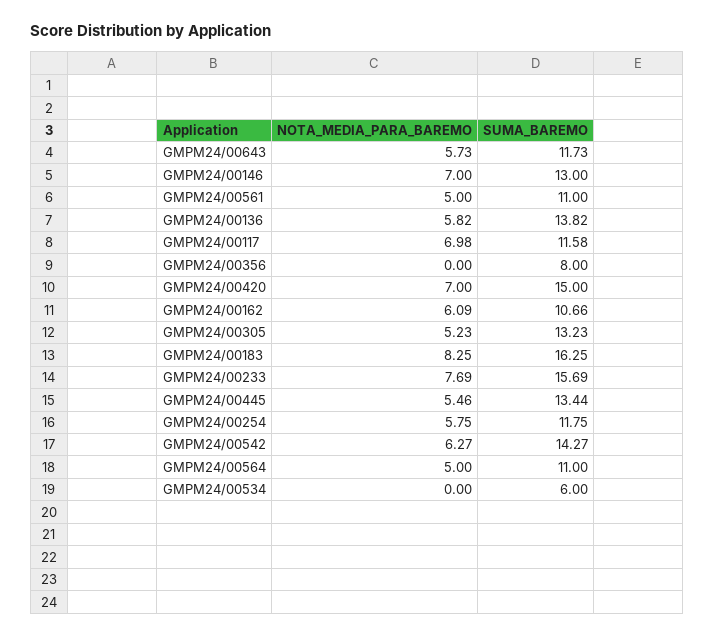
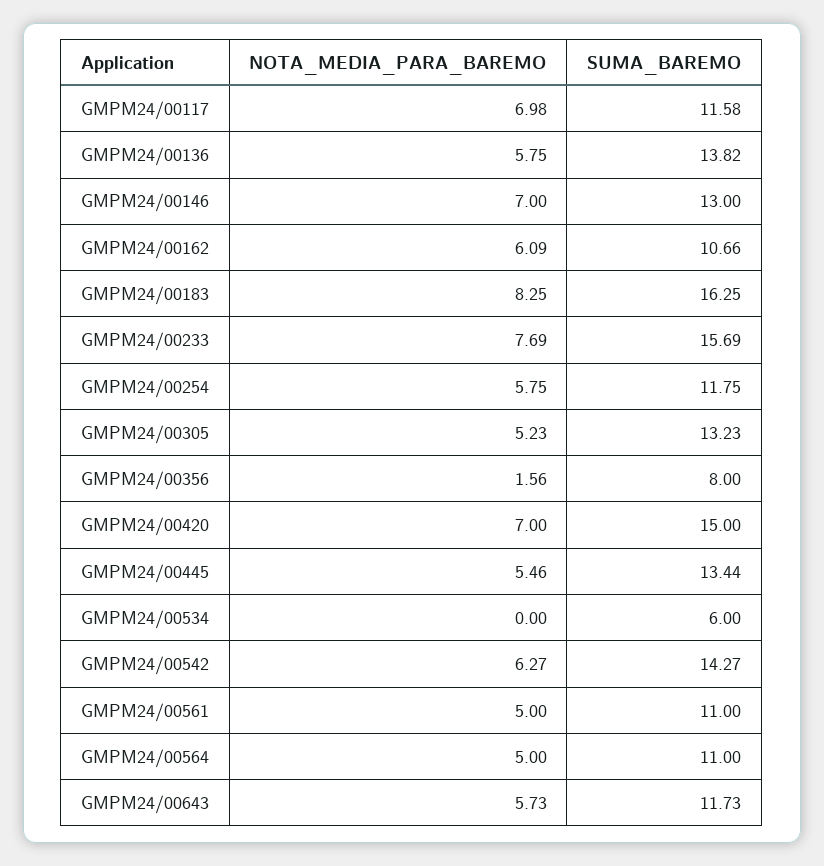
NOTA_MEDIA_PARA_BAREMO, GMPM24/00136: 5.82 -> 5.75
NOTA_MEDIA_PARA_BAREMO, GMPM24/00356: 0 -> 1.56

